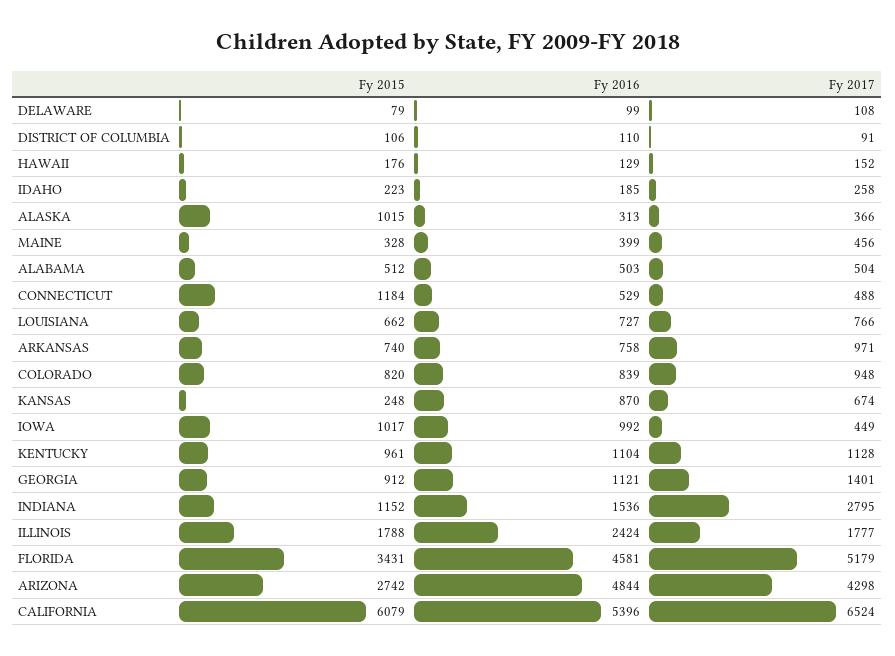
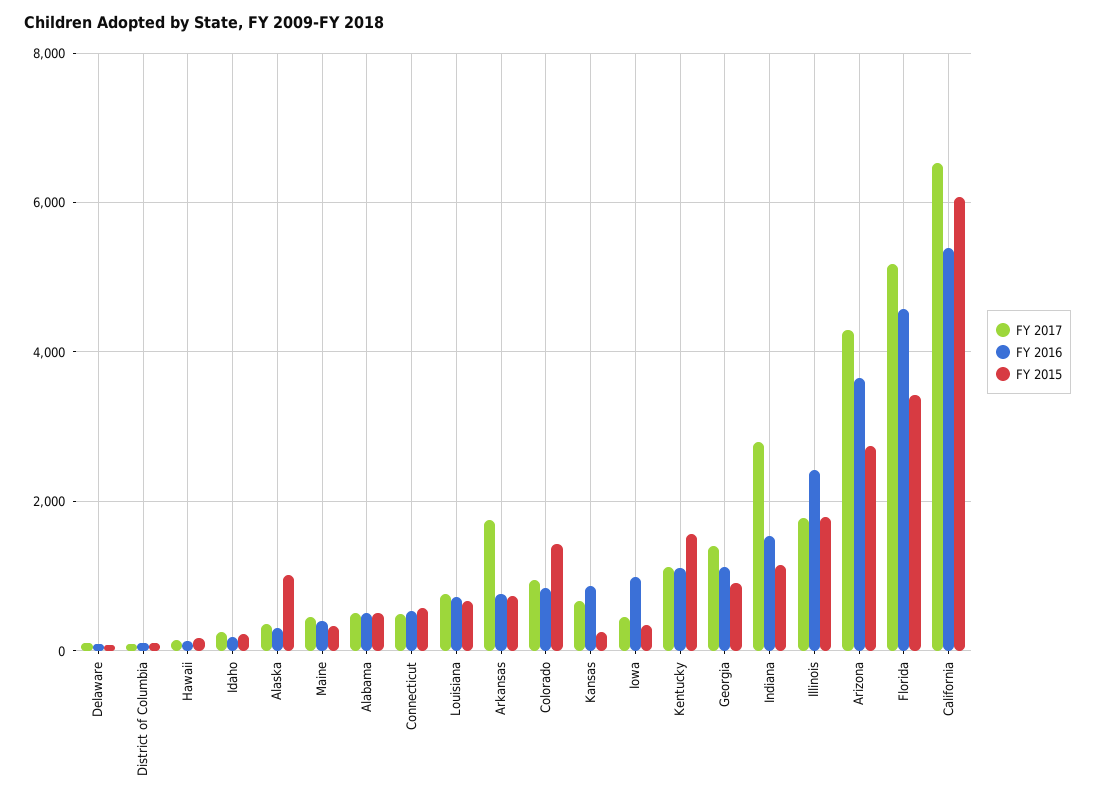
Fy 2015, CONNECTICUT: 1184 -> 600
Fy 2017, ARKANSAS: 971 -> 1800
Fy 2015, COLORADO: 820 -> 1400
Fy 2015, IOWA: 1017 -> 400
Fy 2015, KENTUCKY: 961 -> 1600
Fy 2016, ARIZONA: 4844 -> 3600

